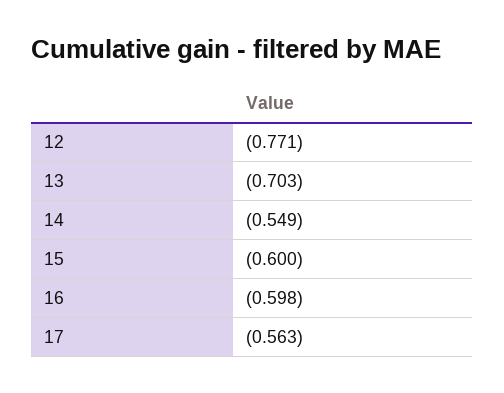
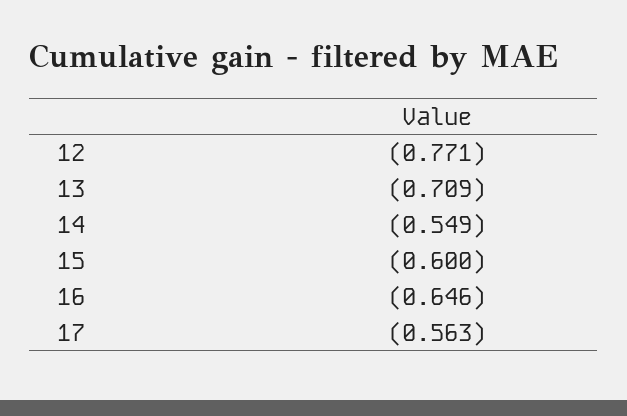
13: -0.703 -> -0.709
16: -0.598 -> -0.646

